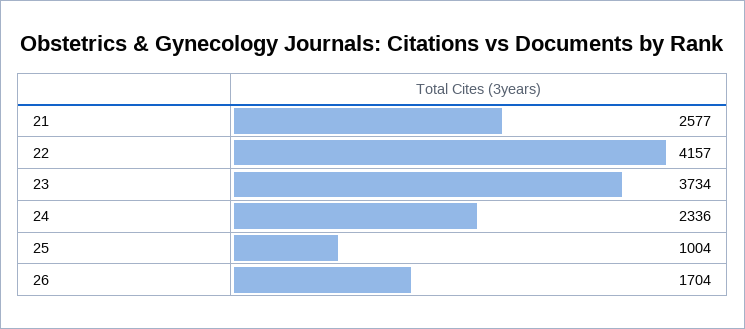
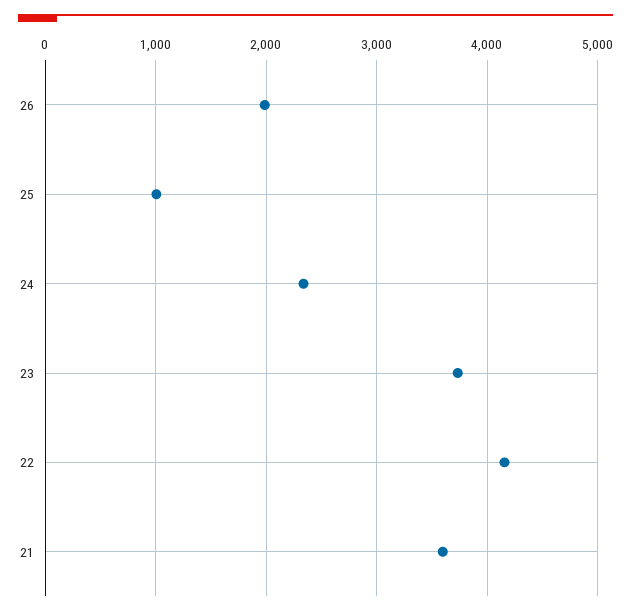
21: 2577 -> 3600
26: 1704 -> 2000

